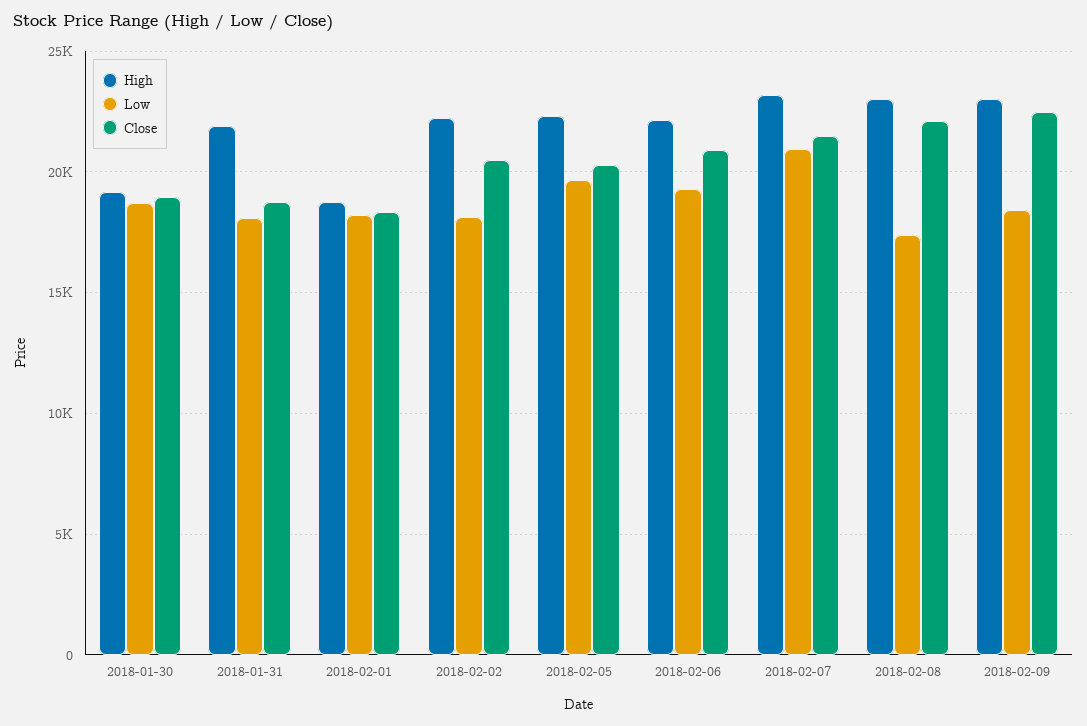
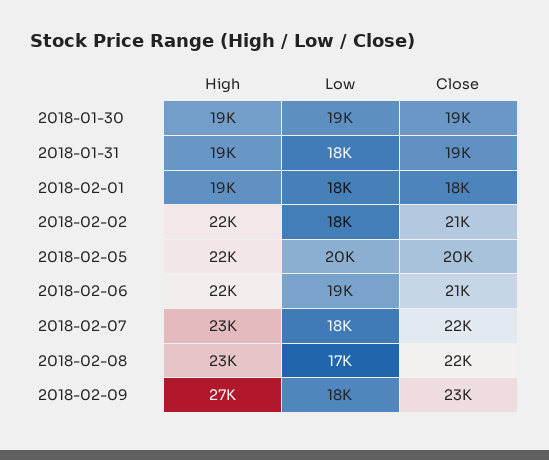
High, 2018-01-31: 22000 -> 19000
Low, 2018-02-07: 21000 -> 18000
High, 2018-02-09: 23000 -> 27000

